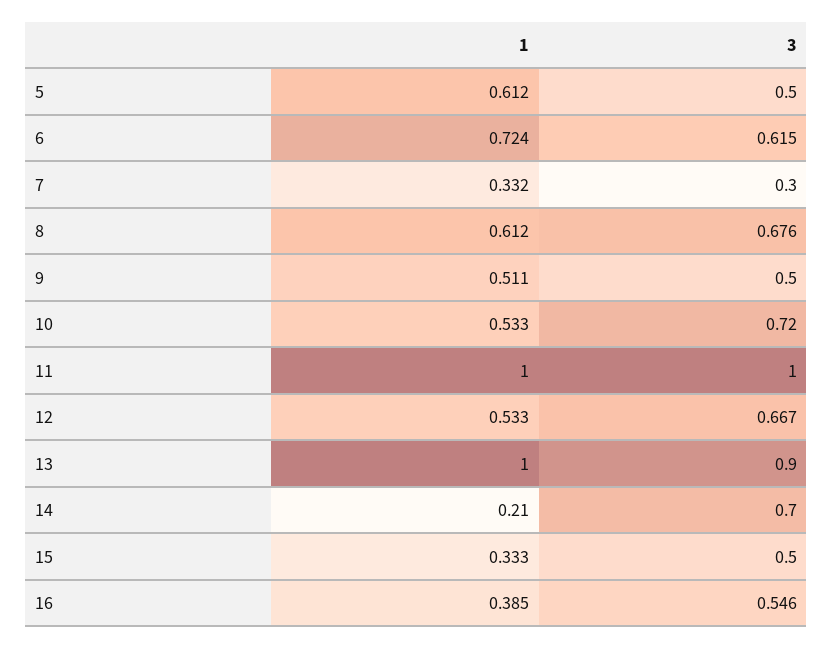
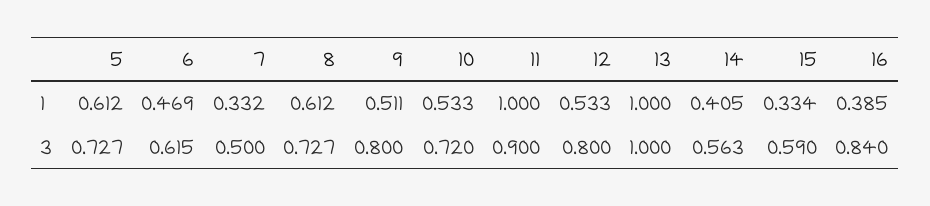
3, 5: 0.5 -> 0.727
1, 6: 0.724 -> 0.469
3, 7: 0.3 -> 0.5
3, 8: 0.676 -> 0.727
3, 9: 0.5 -> 0.8
3, 11: 1 -> 0.9
3, 12: 0.667 -> 0.8
3, 13: 0.9 -> 1
1, 14: 0.21 -> 0.405
3, 14: 0.7 -> 0.563
1, 15: 0.333 -> 0.334
3, 15: 0.5 -> 0.59
3, 16: 0.546 -> 0.84

